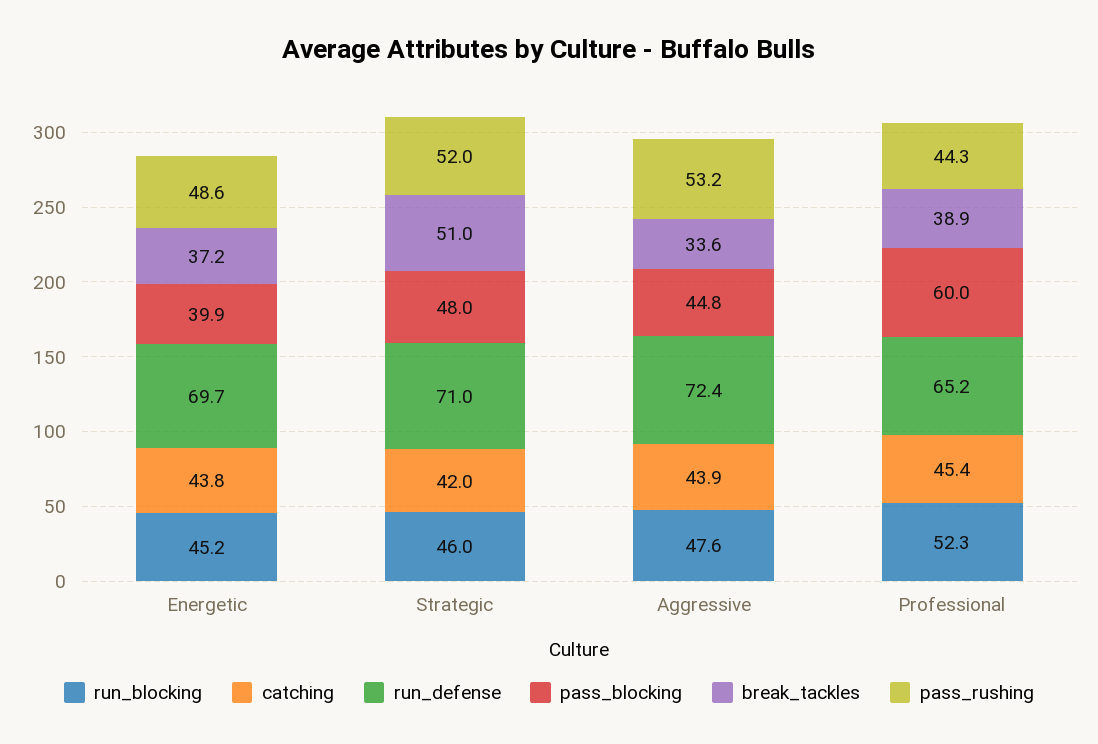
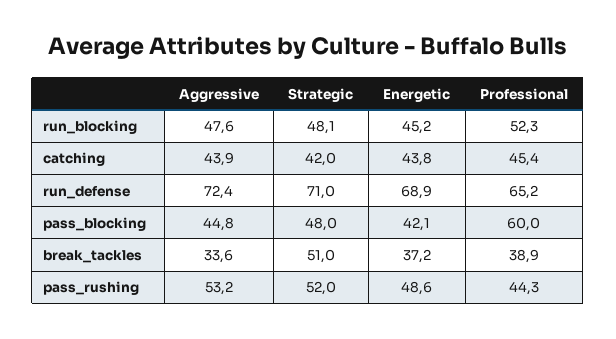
run_defense, Energetic: 69.7 -> 68.9
pass_blocking, Energetic: 39.9 -> 42.1
run_blocking, Strategic: 46 -> 48.1

